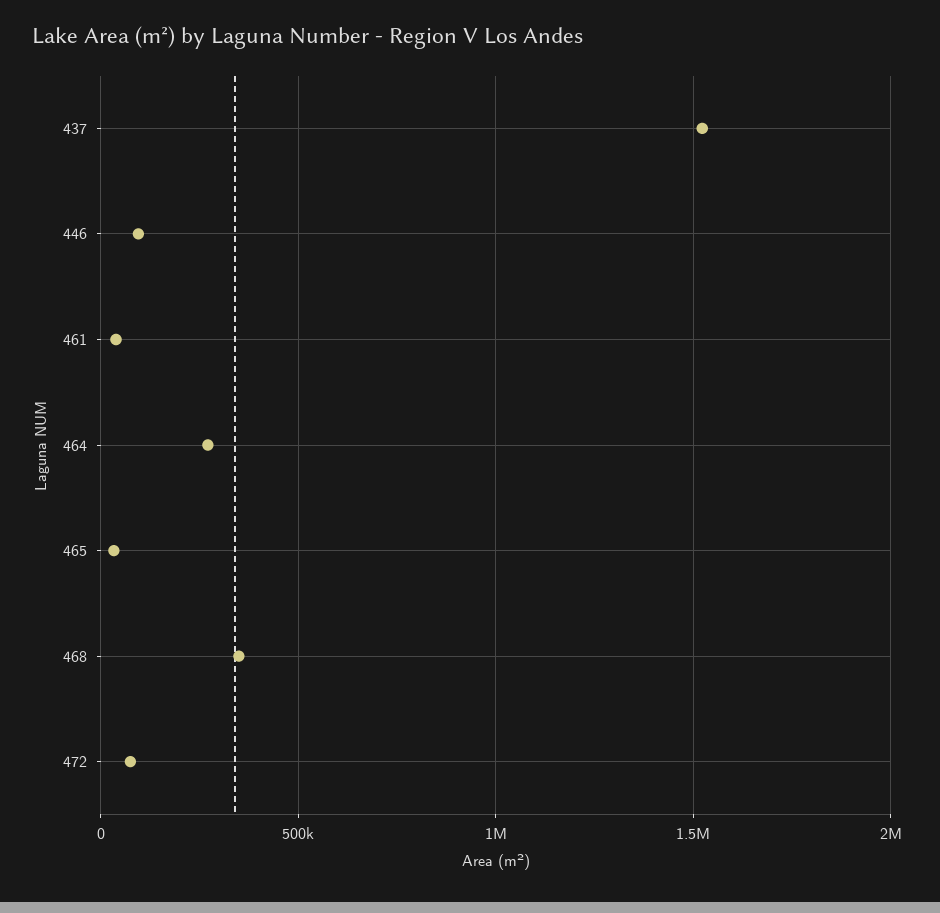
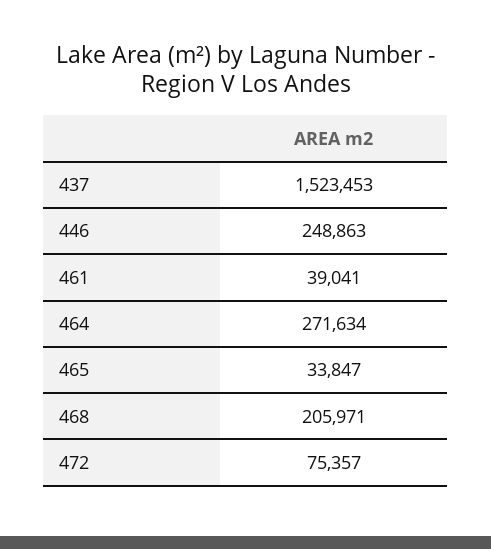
446: 100000 -> 248863
468: 350000 -> 205971

